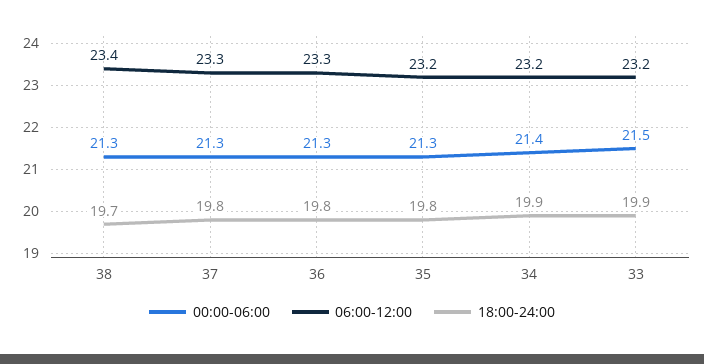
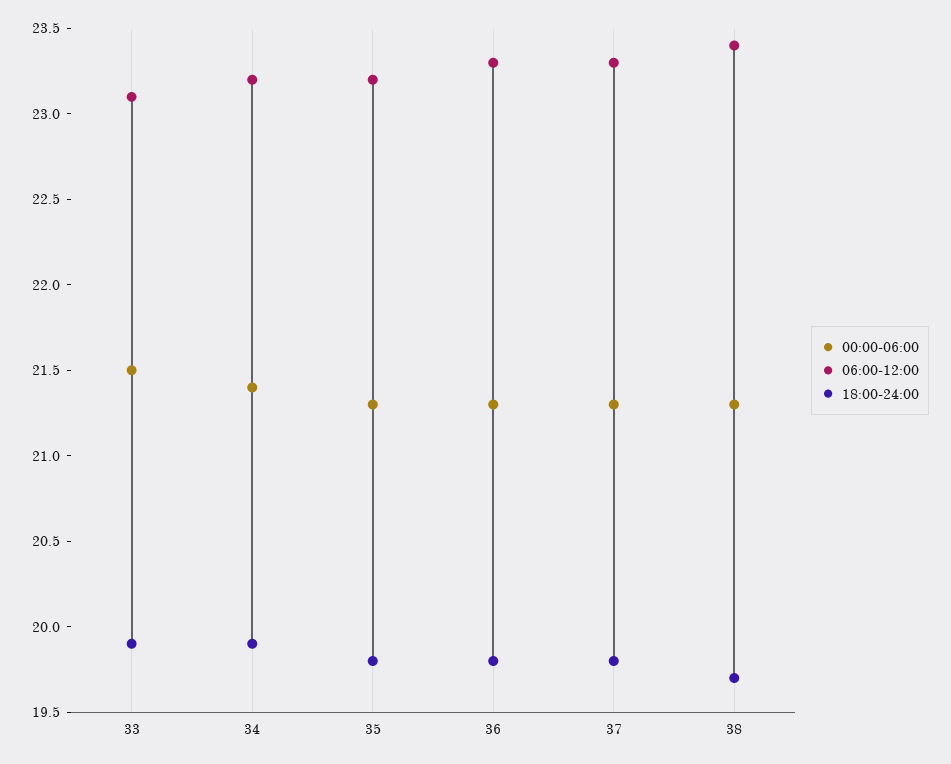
06:00-12:00, 33: 23.2 -> 23.1

